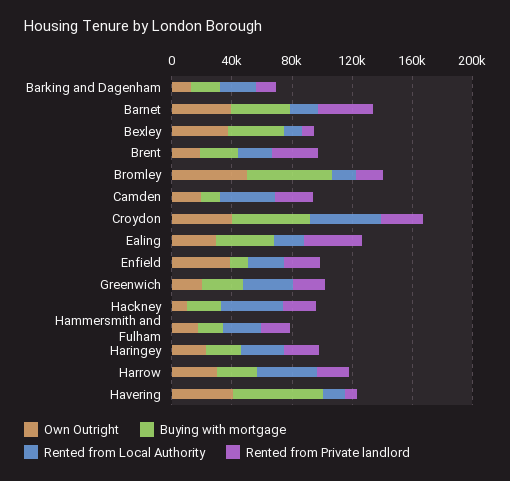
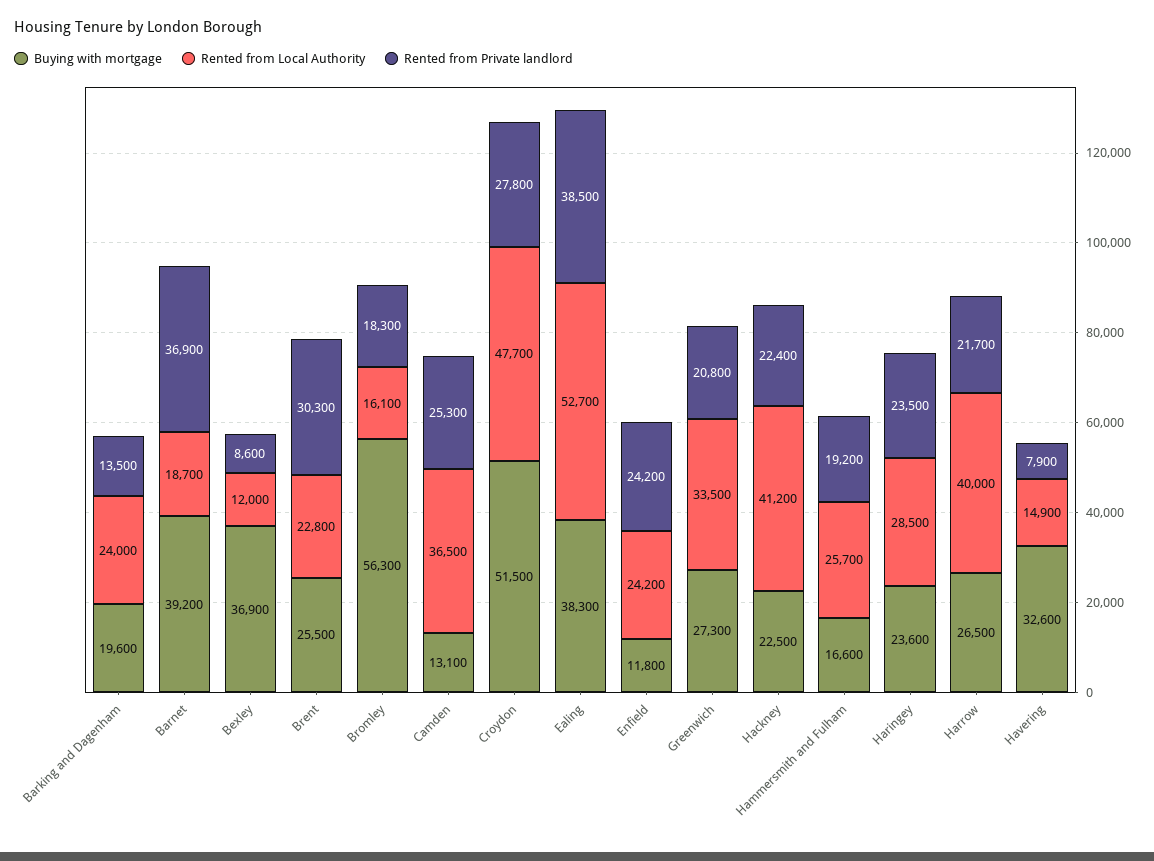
Own Outright, Barking and Dagenham: 10000 -> none
Own Outright, Barnet: 40000 -> none
Own Outright, Bexley: 40000 -> none
Own Outright, Brent: 20000 -> none
Own Outright, Bromley: 50000 -> none
Own Outright, Camden: 20000 -> none
Own Outright, Croydon: 40000 -> none
Own Outright, Ealing: 30000 -> none
Rented from Local Authority, Ealing: 20000 -> 52700
Own Outright, Enfield: 40000 -> none
Own Outright, Greenwich: 20000 -> none
Own Outright, Hackney: 10000 -> none
Own Outright, Hammersmith and Fulham: 20000 -> none
Own Outright, Haringey: 20000 -> none
Own Outright, Harrow: 30000 -> none
Own Outright, Havering: 40000 -> none
Buying with mortgage, Havering: 60000 -> 32600

